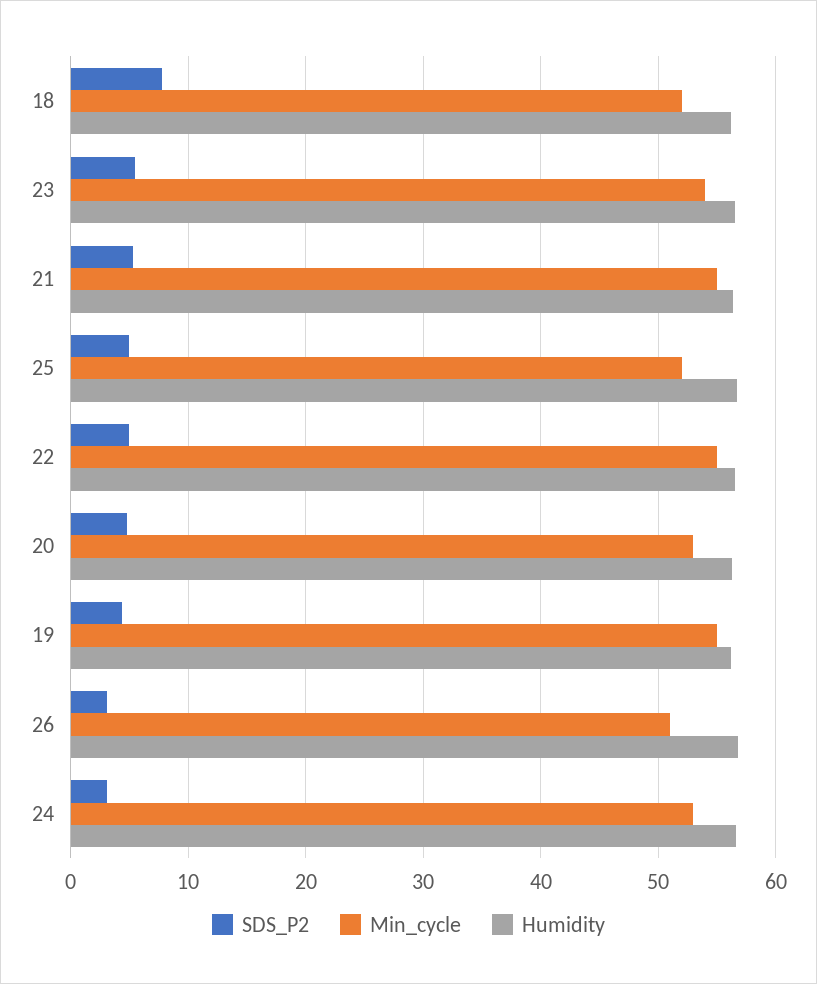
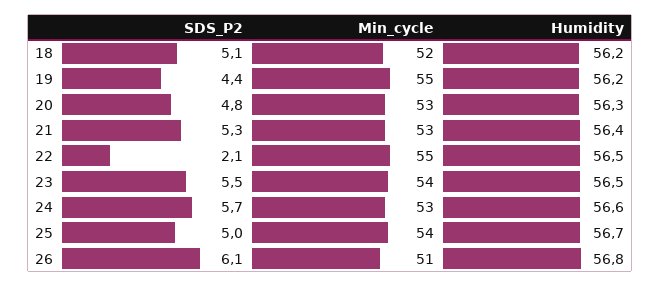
SDS_P2, 18: 8 -> 5.1
Min_cycle, 21: 55 -> 53
Min_cycle, 25: 52 -> 54
SDS_P2, 22: 5 -> 2.1
SDS_P2, 26: 3 -> 6.1
SDS_P2, 24: 3 -> 5.7

